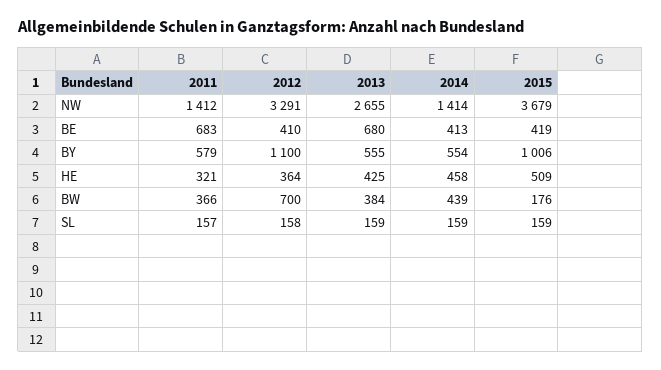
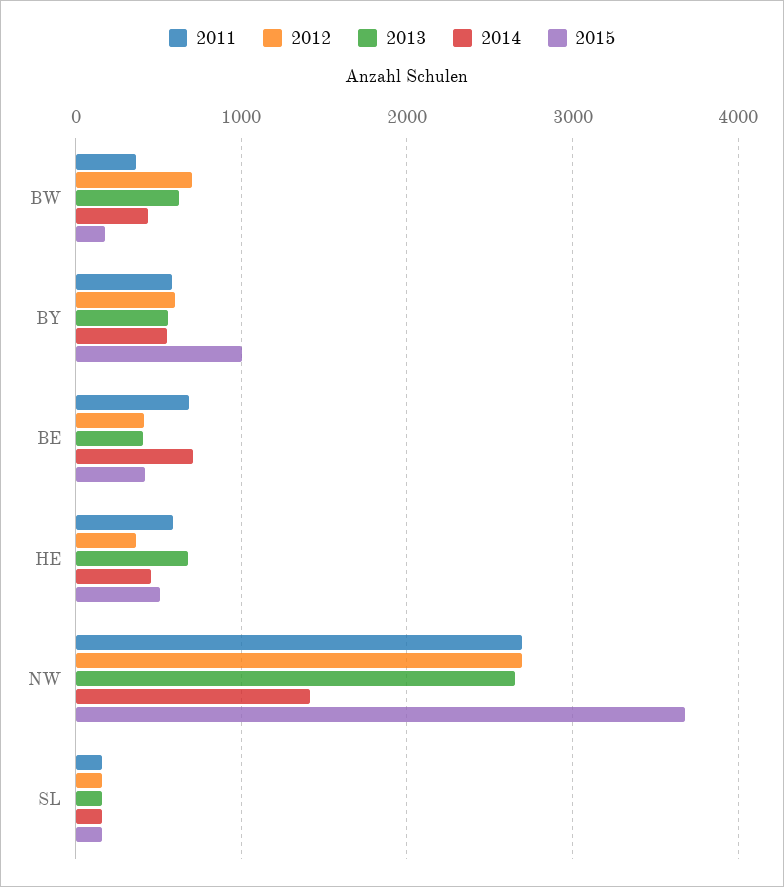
2011, NW: 1412 -> 2700
2012, NW: 3291 -> 2700
2013, BE: 680 -> 400
2014, BE: 413 -> 700
2012, BY: 1100 -> 600
2011, HE: 321 -> 600
2013, HE: 425 -> 700
2013, BW: 384 -> 600

